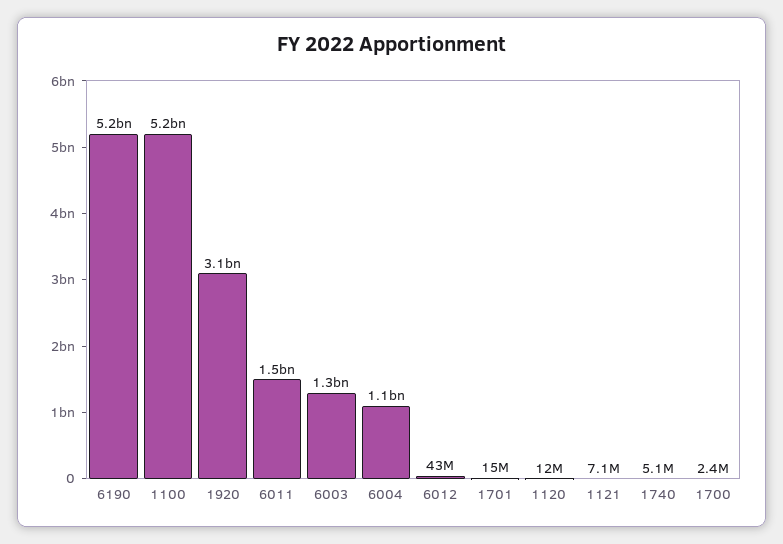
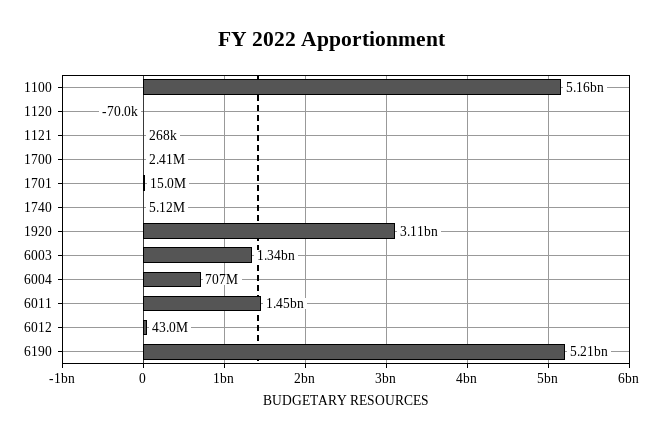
6004: 1100000000 -> 707000000
1120: 12000000 -> -70000
1121: 7100000 -> 268000

